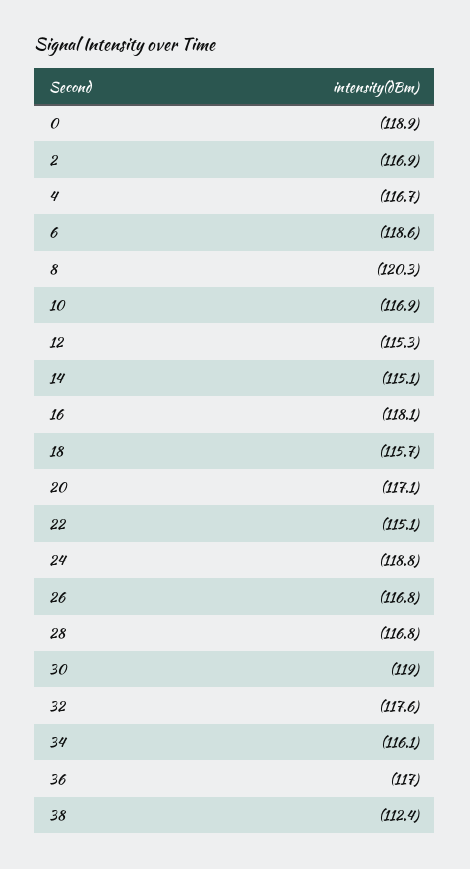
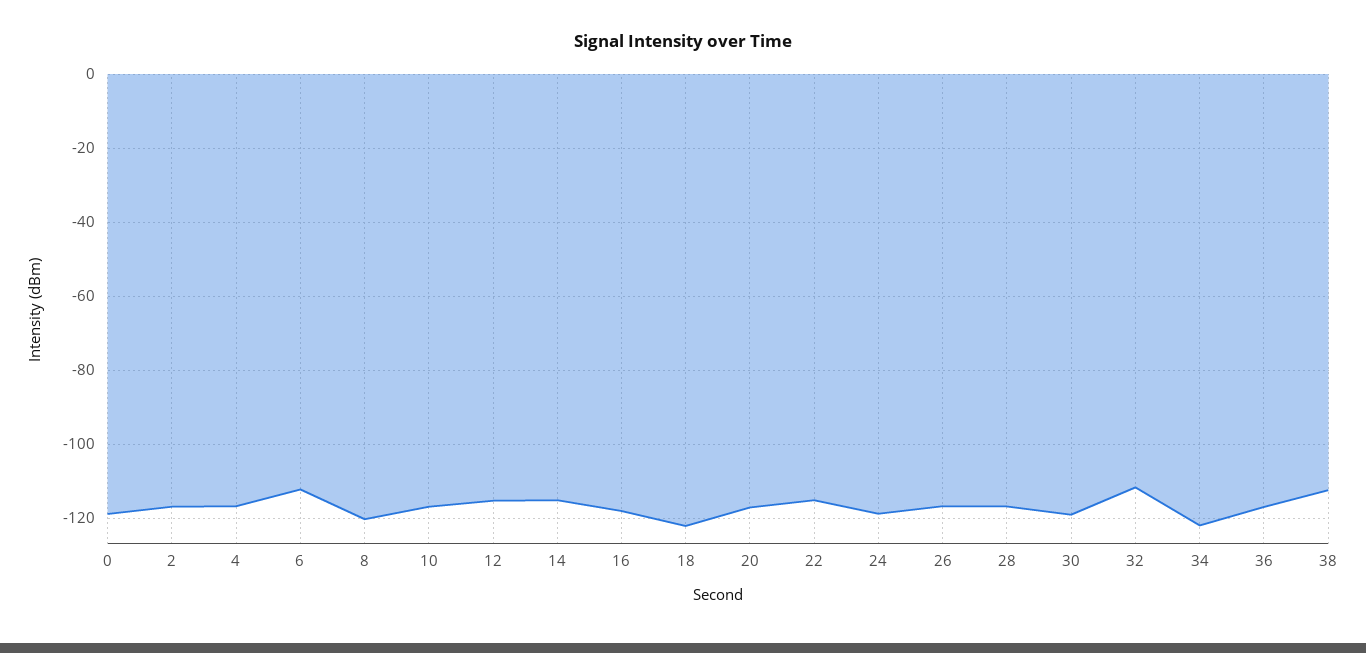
6: -118.6 -> -112
18: -115.7 -> -122
32: -117.6 -> -112
34: -116.1 -> -122

